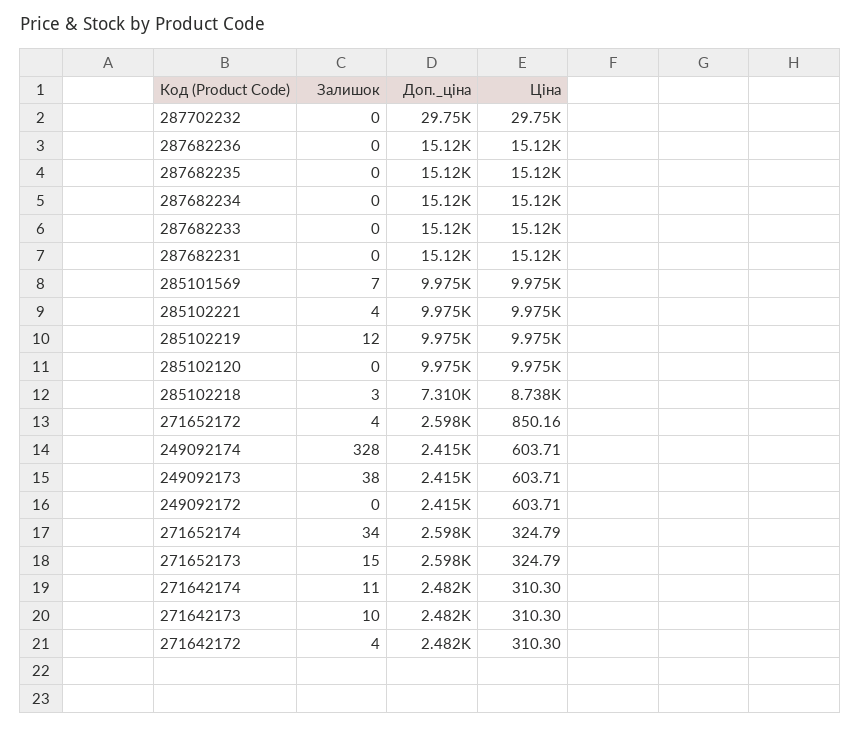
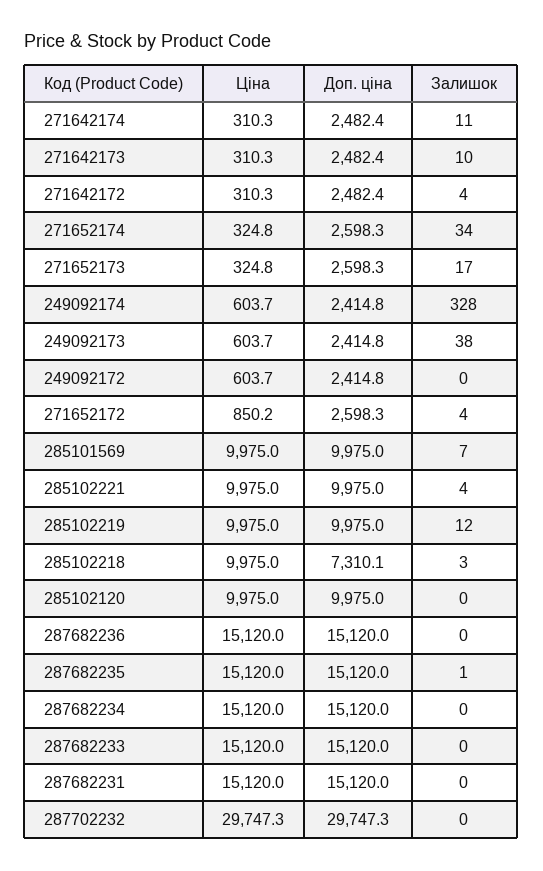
Залишок, 287682235: 0 -> 1
Ціна, 285102218: 8738 -> 9975
Залишок, 271652173: 15 -> 17

